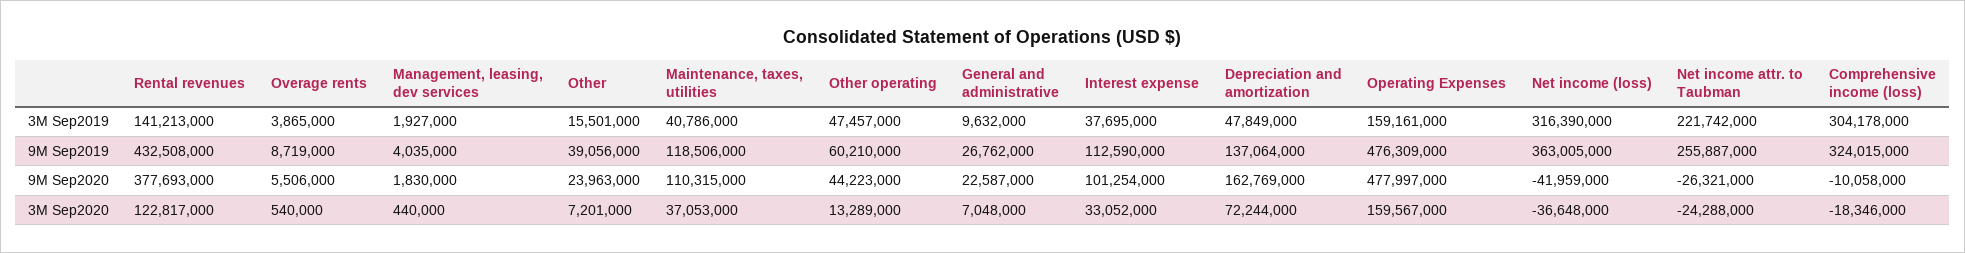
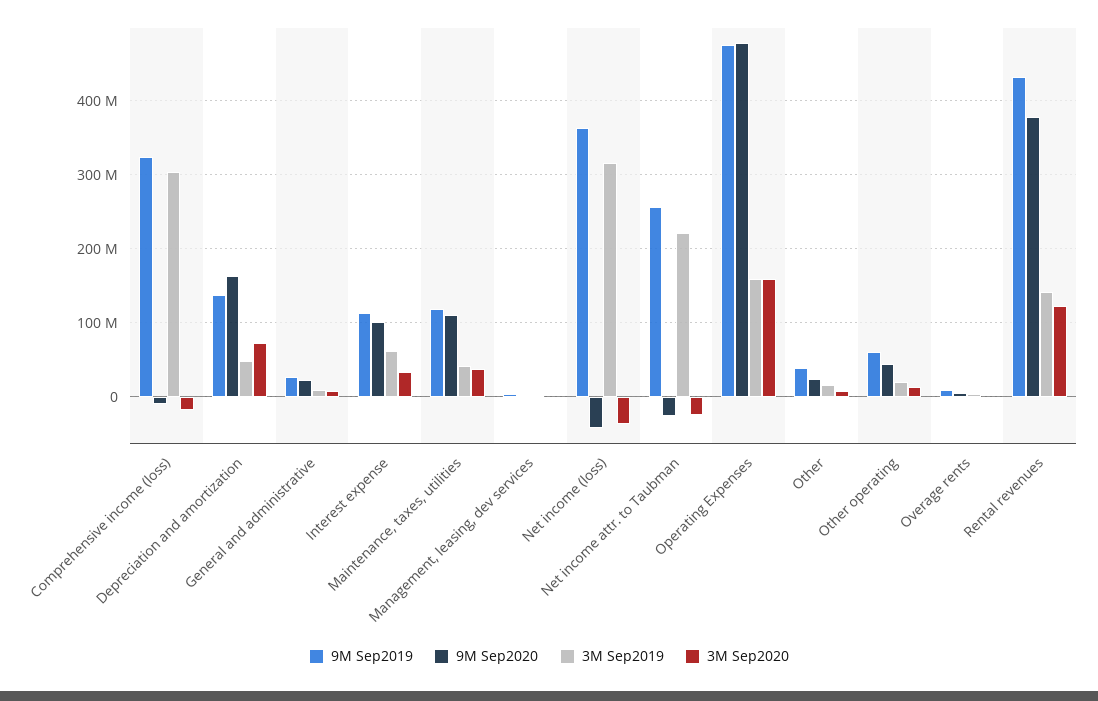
3M Sep2019, Other operating: 47457000 -> 20000000
3M Sep2019, Interest expense: 37695000 -> 60000000

